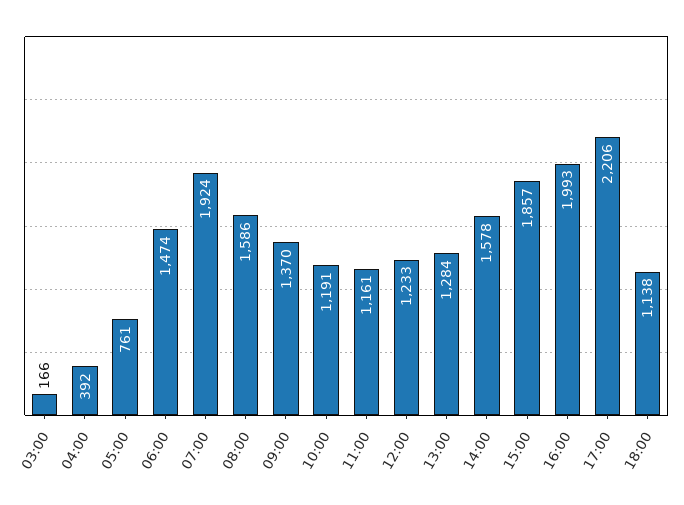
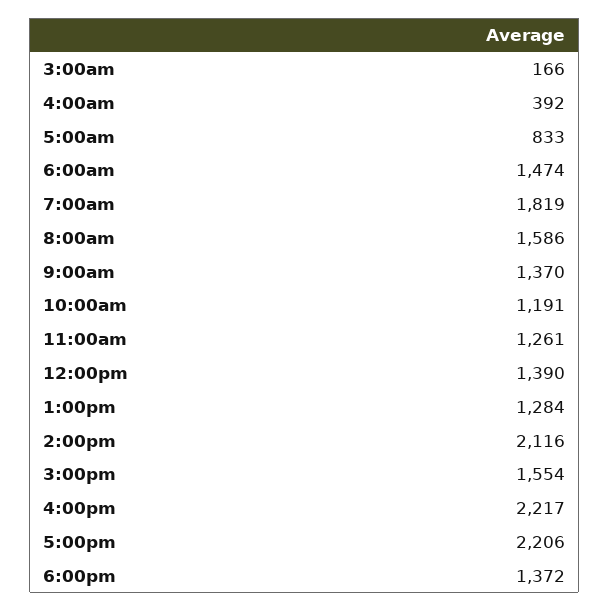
05:00: 761 -> 833
07:00: 1924 -> 1819
11:00: 1161 -> 1261
12:00: 1233 -> 1390
14:00: 1578 -> 2116
15:00: 1857 -> 1554
16:00: 1993 -> 2217
18:00: 1138 -> 1372

